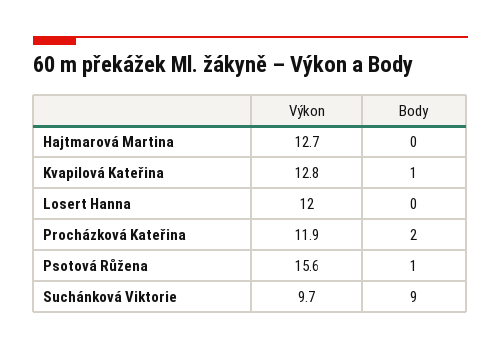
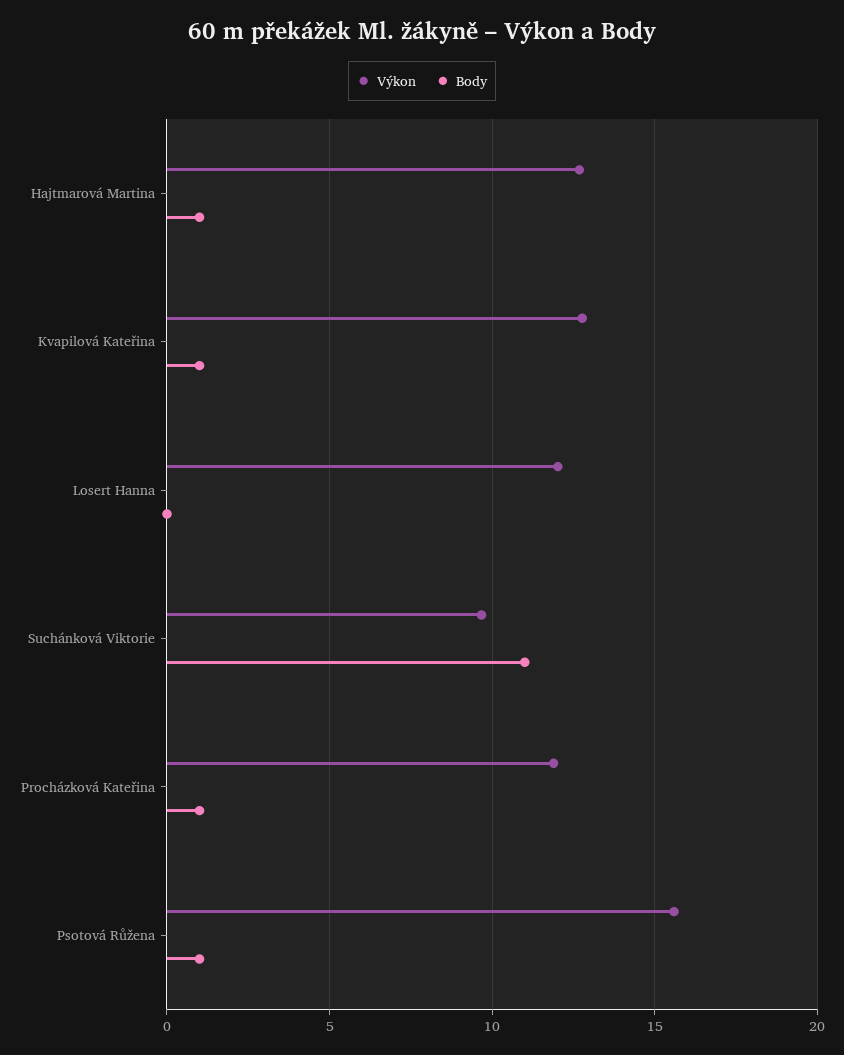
Body, Hajtmarová Martina: 0 -> 1
Body, Procházková Kateřina: 2 -> 1
Body, Suchánková Viktorie: 9 -> 11

